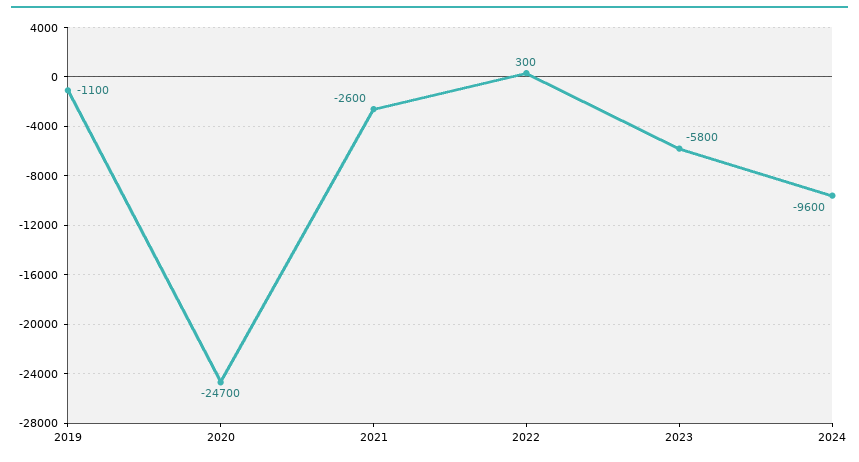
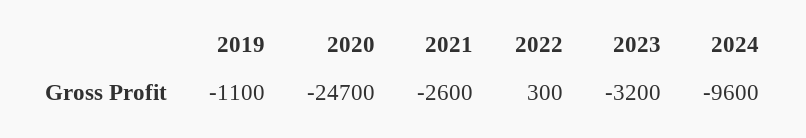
2023: -5800 -> -3200

